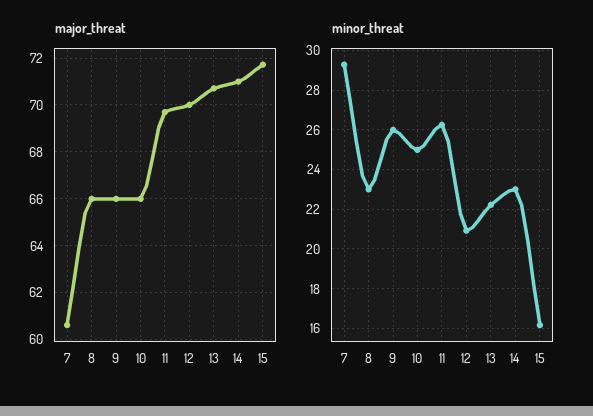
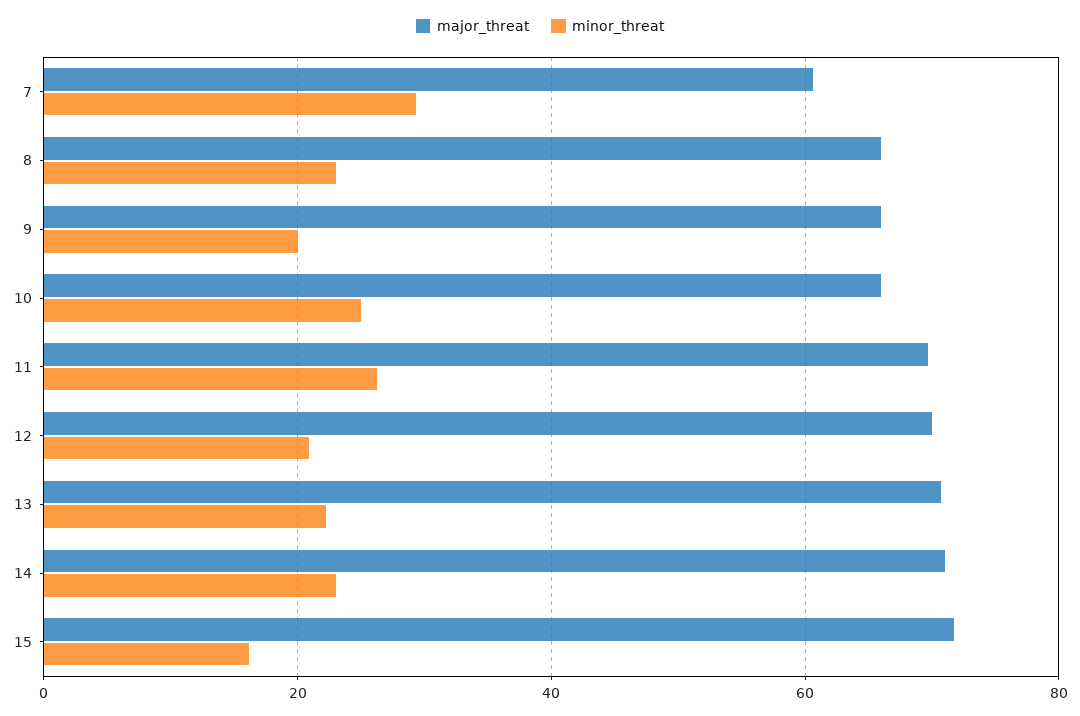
minor_threat, 9: 26 -> 20

